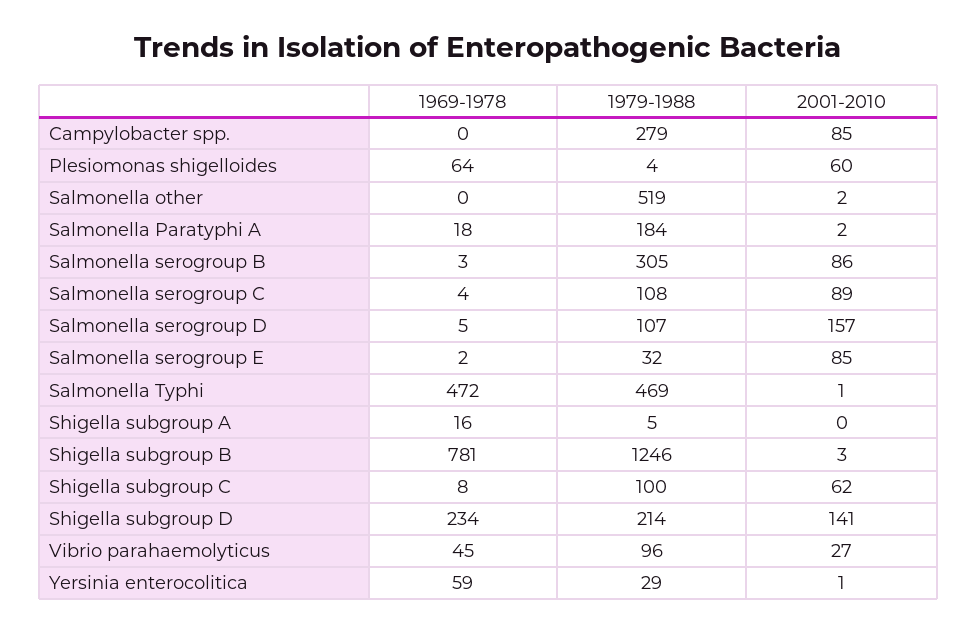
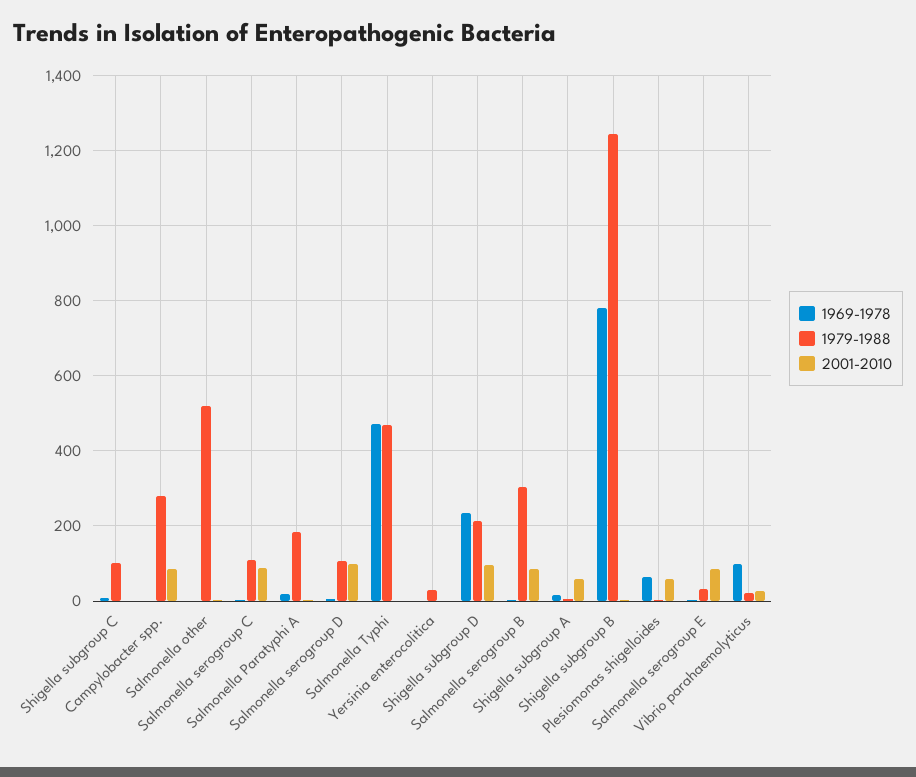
2001-2010, Salmonella serogroup D: 157 -> 100
2001-2010, Shigella subgroup A: 0 -> 60
2001-2010, Shigella subgroup C: 62 -> 0
2001-2010, Shigella subgroup D: 141 -> 100
1969-1978, Vibrio parahaemolyticus: 45 -> 100
1979-1988, Vibrio parahaemolyticus: 96 -> 20
1969-1978, Yersinia enterocolitica: 59 -> 0

